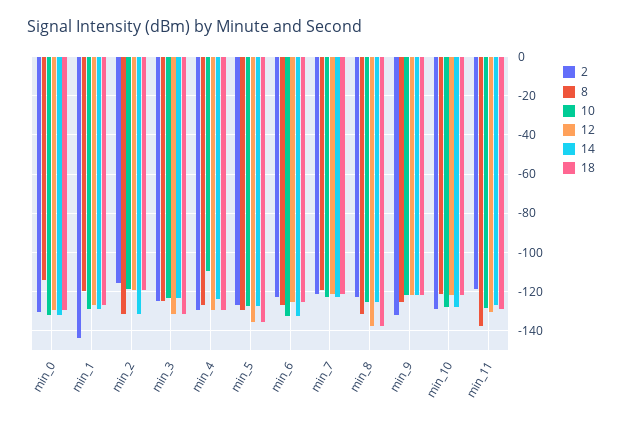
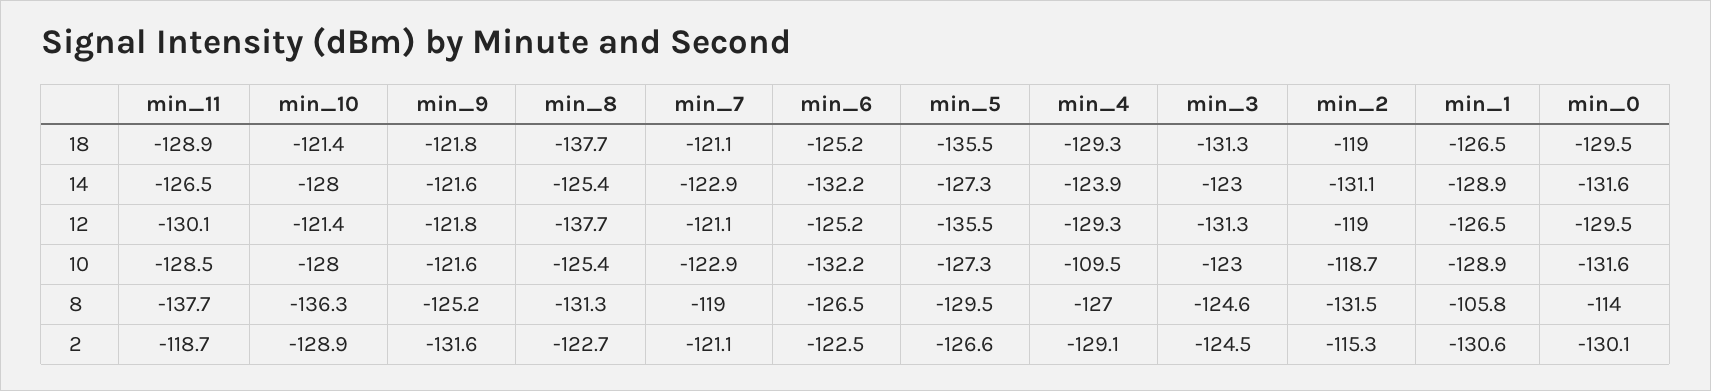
2, min_1: -145 -> -130.6
8, min_1: -120 -> -105.8
8, min_10: -120 -> -136.3

